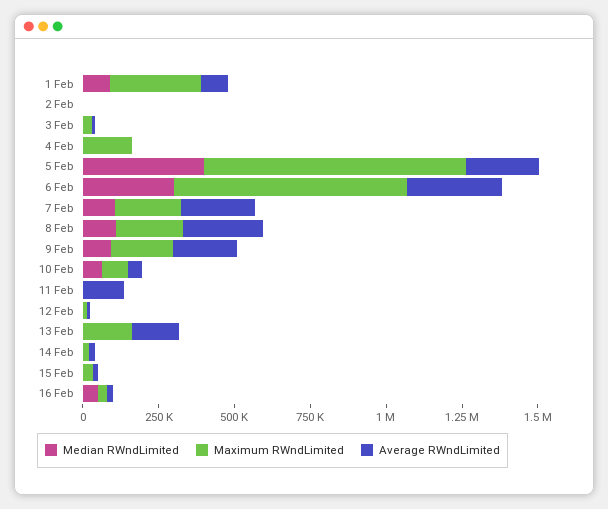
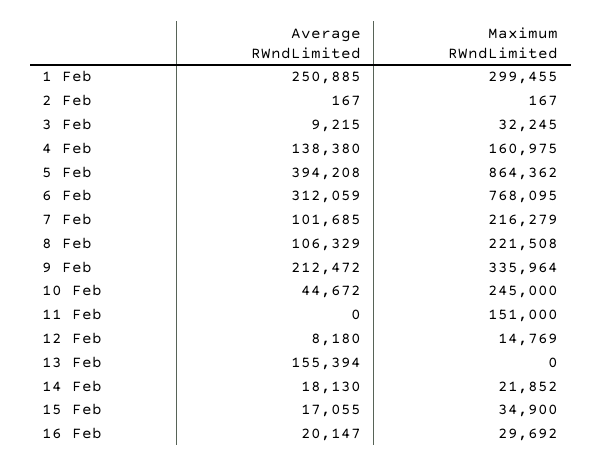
Median RWndLimited, 1 Feb: 100000 -> none
Average RWndLimited, 1 Feb: 100000 -> 250885
Median RWndLimited, 2 Feb: 0 -> none
Median RWndLimited, 3 Feb: 0 -> none
Median RWndLimited, 4 Feb: 0 -> none
Average RWndLimited, 4 Feb: 0 -> 138380
Median RWndLimited, 5 Feb: 400000 -> none
Average RWndLimited, 5 Feb: 250000 -> 394208
Median RWndLimited, 6 Feb: 300000 -> none
Median RWndLimited, 7 Feb: 100000 -> none
Average RWndLimited, 7 Feb: 250000 -> 101685
Median RWndLimited, 8 Feb: 100000 -> none
Average RWndLimited, 8 Feb: 250000 -> 106329
Median RWndLimited, 9 Feb: 100000 -> none
Maximum RWndLimited, 9 Feb: 200000 -> 335964
Median RWndLimited, 10 Feb: 50000 -> none
Maximum RWndLimited, 10 Feb: 100000 -> 245000
Median RWndLimited, 11 Feb: 0 -> none
Maximum RWndLimited, 11 Feb: 0 -> 151000
Average RWndLimited, 11 Feb: 150000 -> 0
Median RWndLimited, 12 Feb: 0 -> none
Median RWndLimited, 13 Feb: 0 -> none
Maximum RWndLimited, 13 Feb: 150000 -> 0
Median RWndLimited, 14 Feb: 0 -> none
Median RWndLimited, 15 Feb: 0 -> none
Median RWndLimited, 16 Feb: 50000 -> none

